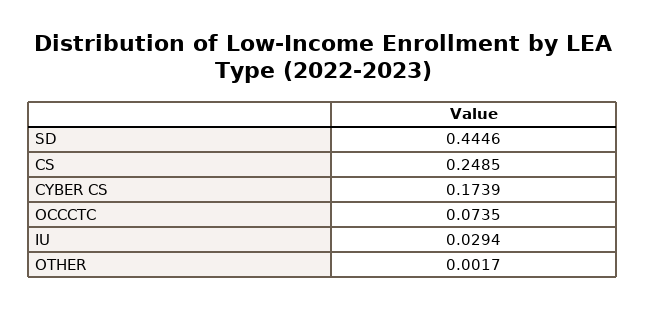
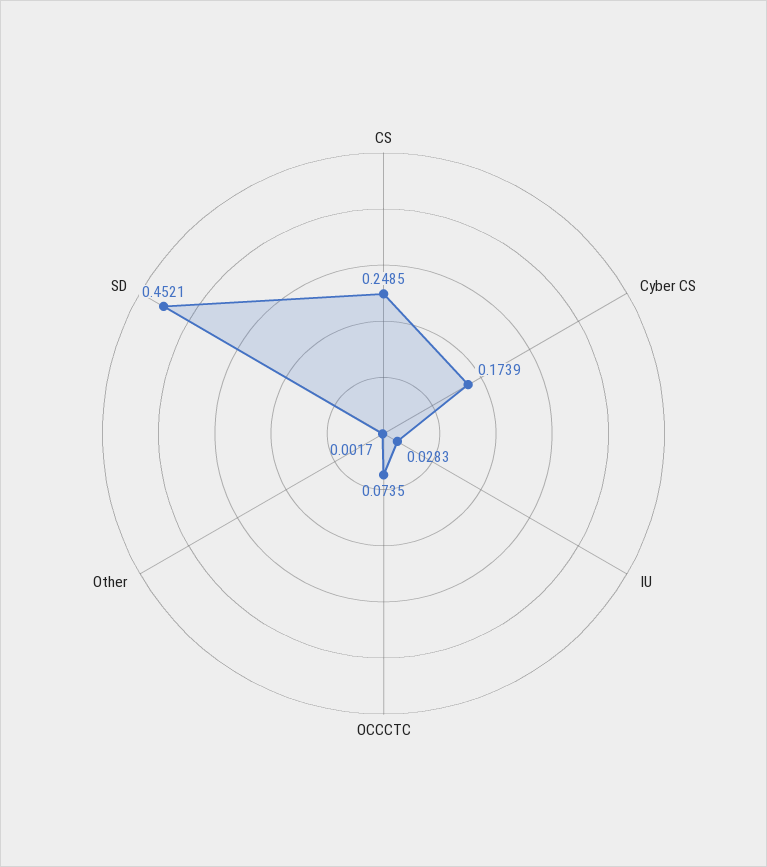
SD: 0.4446 -> 0.4521
IU: 0.0294 -> 0.0283

